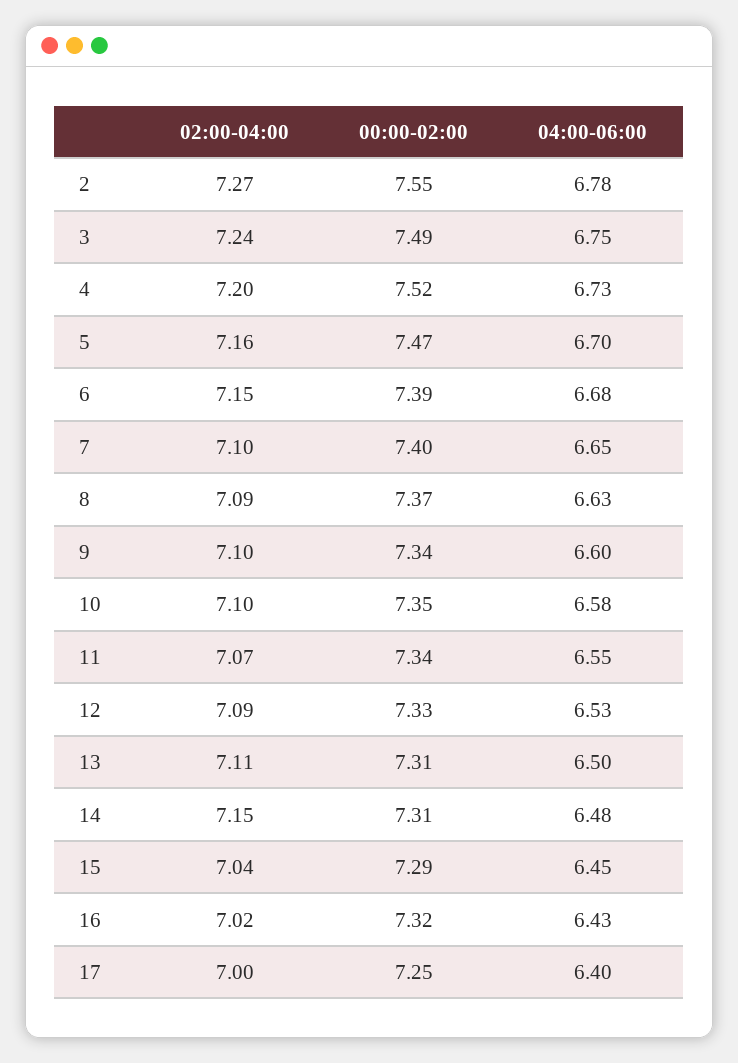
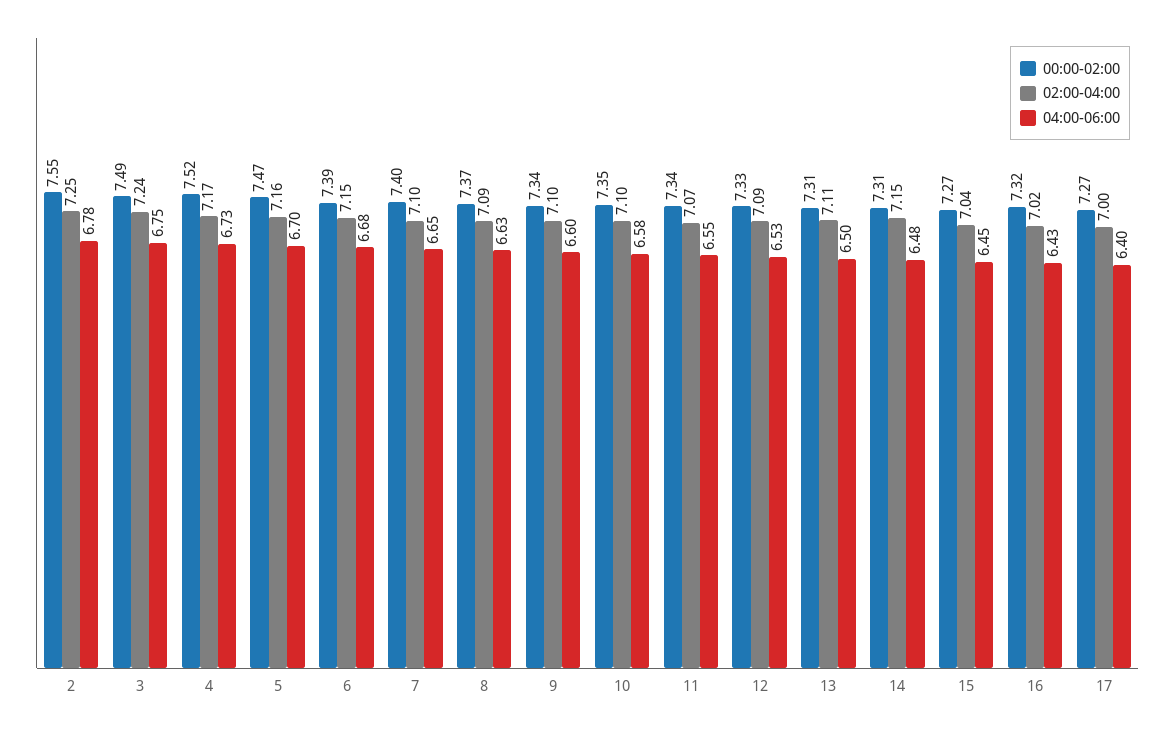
02:00-04:00, 2: 7.27 -> 7.25
02:00-04:00, 4: 7.2 -> 7.17
00:00-02:00, 15: 7.29 -> 7.27
00:00-02:00, 17: 7.25 -> 7.27

